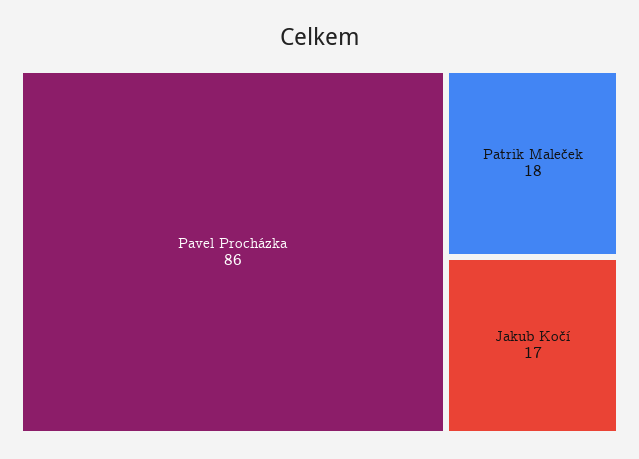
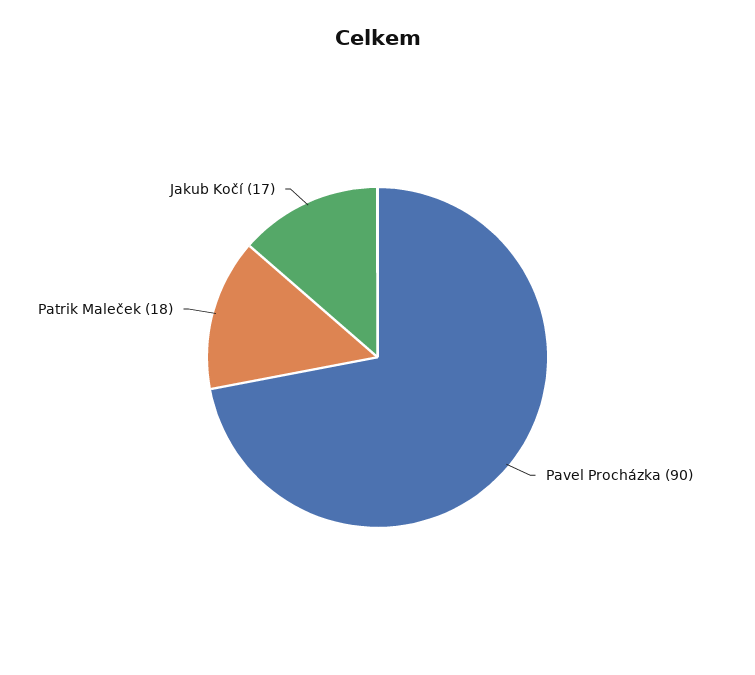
Pavel Procházka: 86 -> 90

